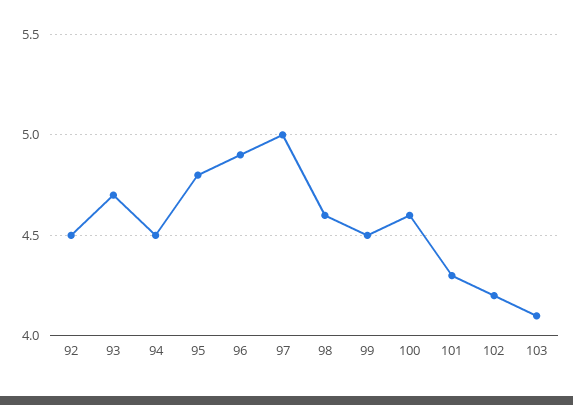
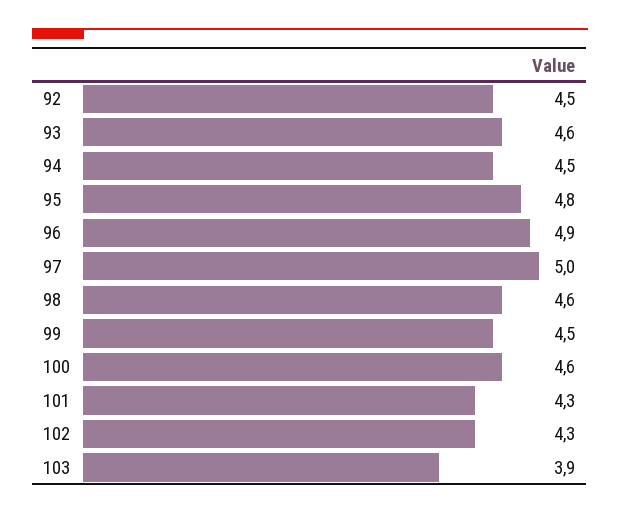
93: 4.7 -> 4.6
102: 4.2 -> 4.3
103: 4.1 -> 3.9

